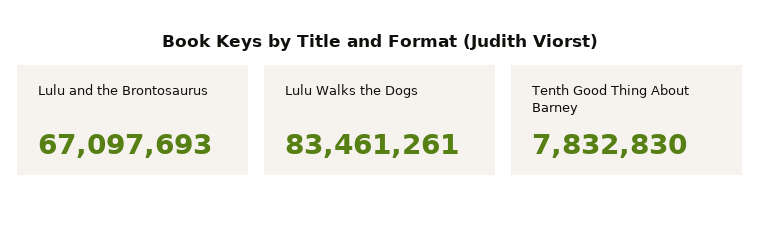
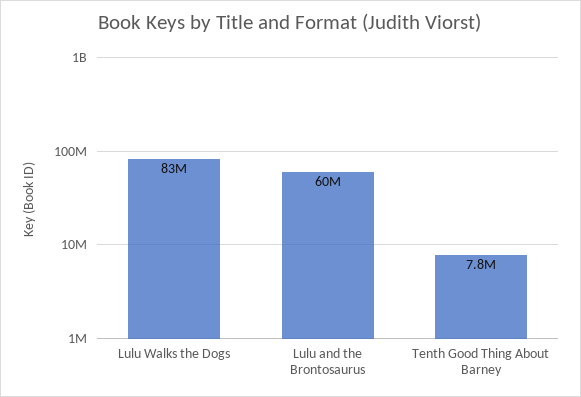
Lulu and the Brontosaurus: 67097693 -> 60000000

